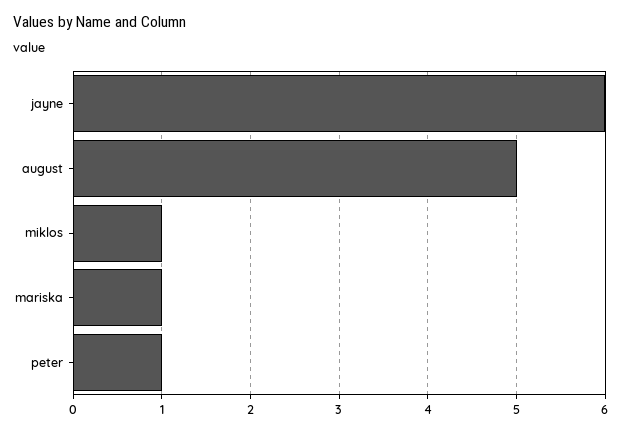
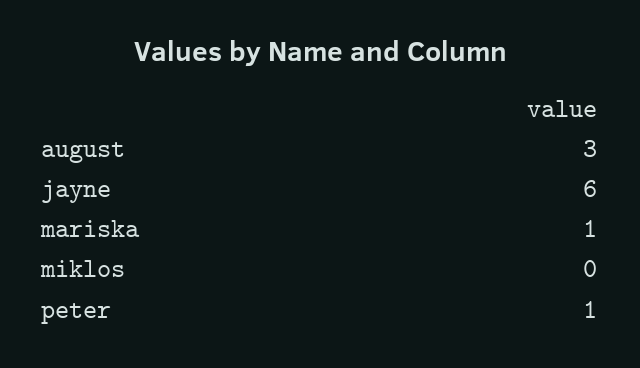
august: 5 -> 3
miklos: 1 -> 0

